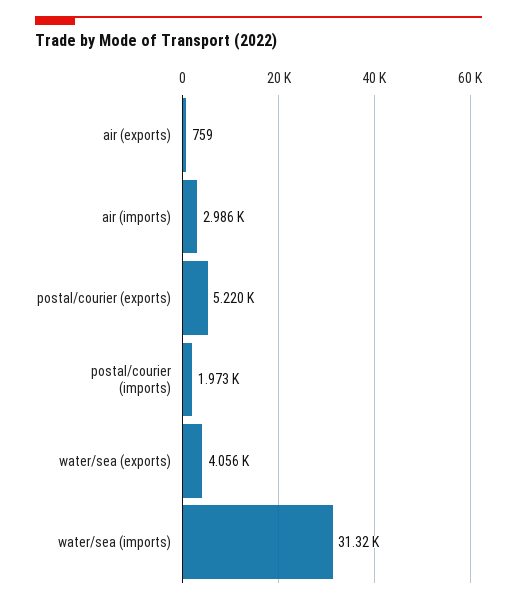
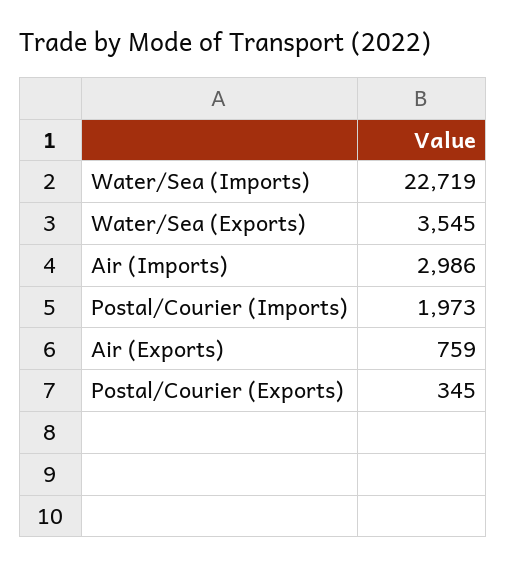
postal/courier (exports): 5220 -> 345
water/sea (exports): 4056 -> 3545
water/sea (imports): 31320 -> 22719

